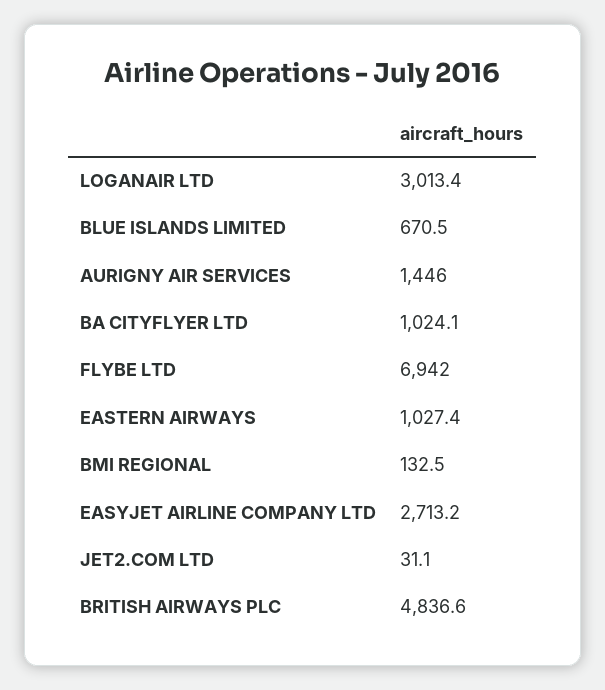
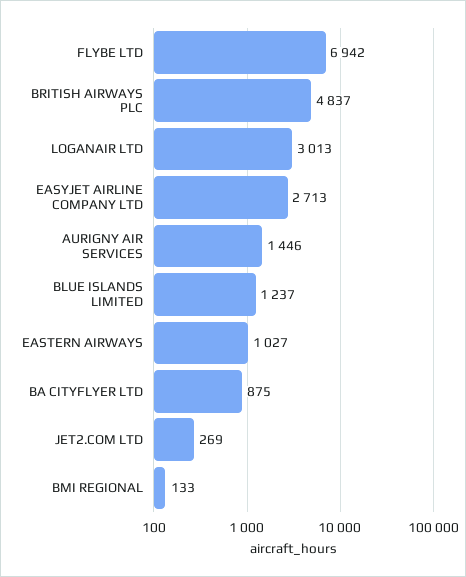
BLUE ISLANDS LIMITED: 670.5 -> 1237
BA CITYFLYER LTD: 1024.1 -> 875
JET2.COM LTD: 31.1 -> 269

